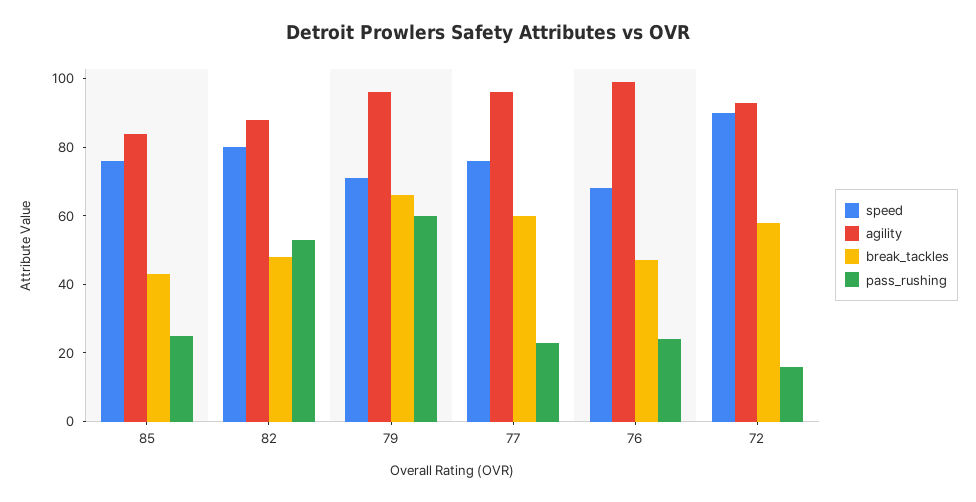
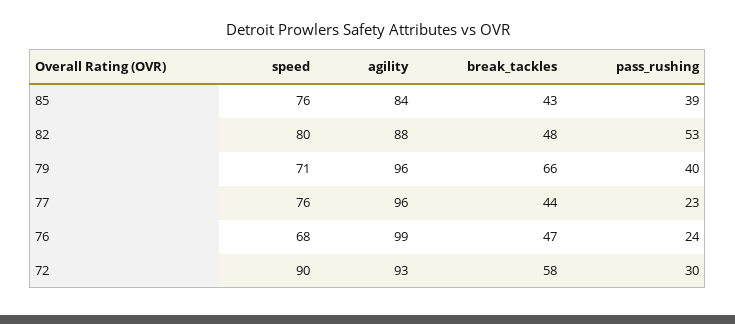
pass_rushing, 85: 25 -> 39
pass_rushing, 79: 60 -> 40
break_tackles, 77: 60 -> 44
pass_rushing, 72: 15 -> 30

